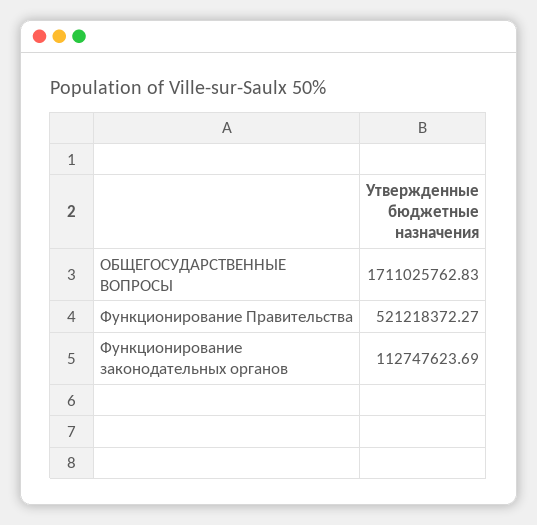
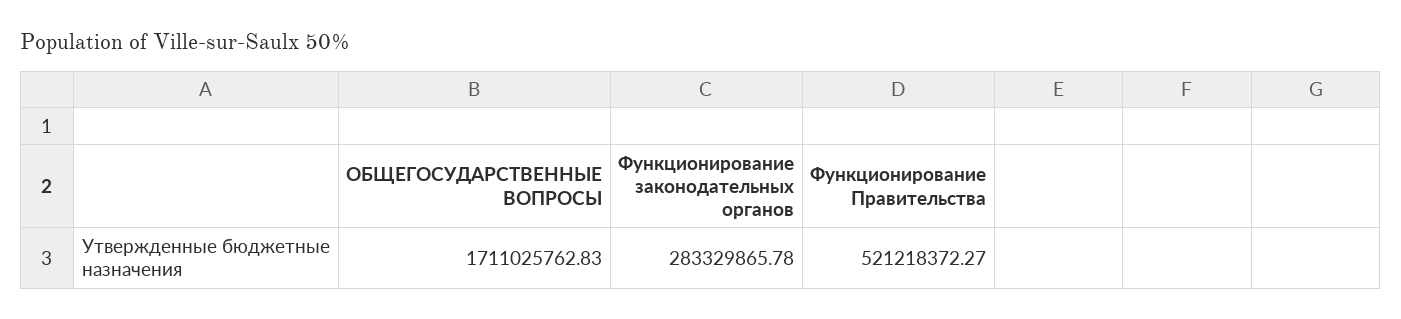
Функционирование законодательных органов: 112747623.69 -> 283329865.78

